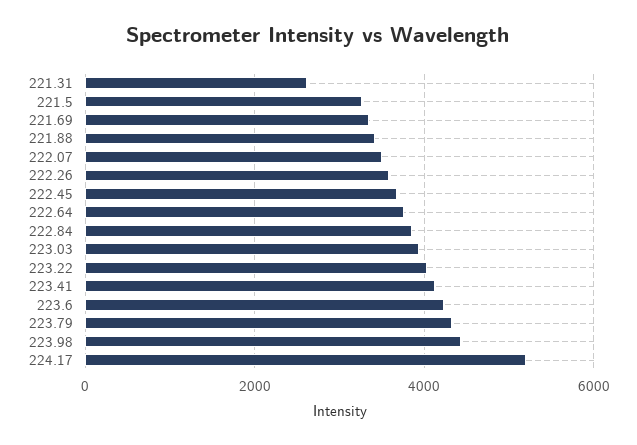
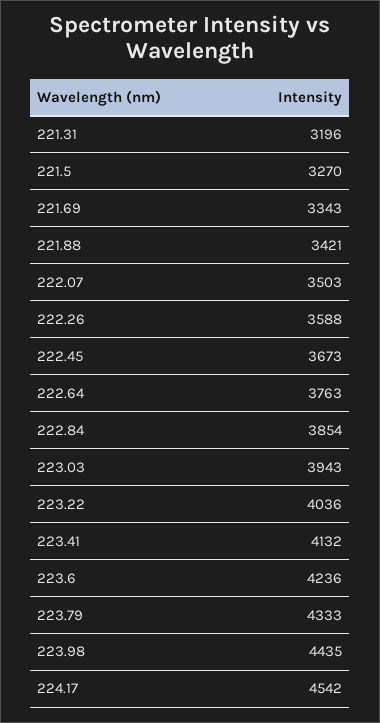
221.31: 2600 -> 3196
224.17: 5200 -> 4542

